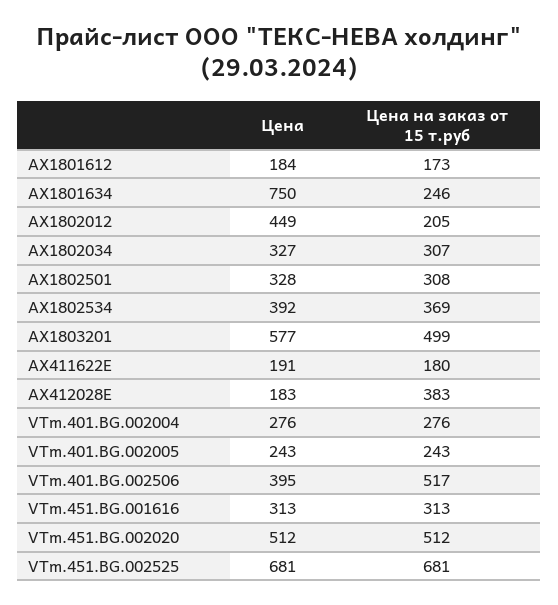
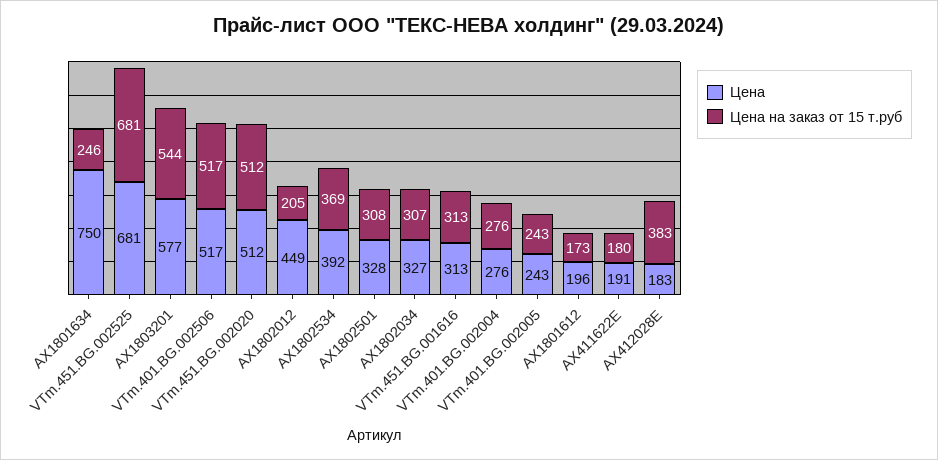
Цена, AX1801612: 184 -> 196
Цена на заказ от 15 т.руб, AX1803201: 499 -> 544
Цена, VTm.401.BG.002506: 395 -> 517

